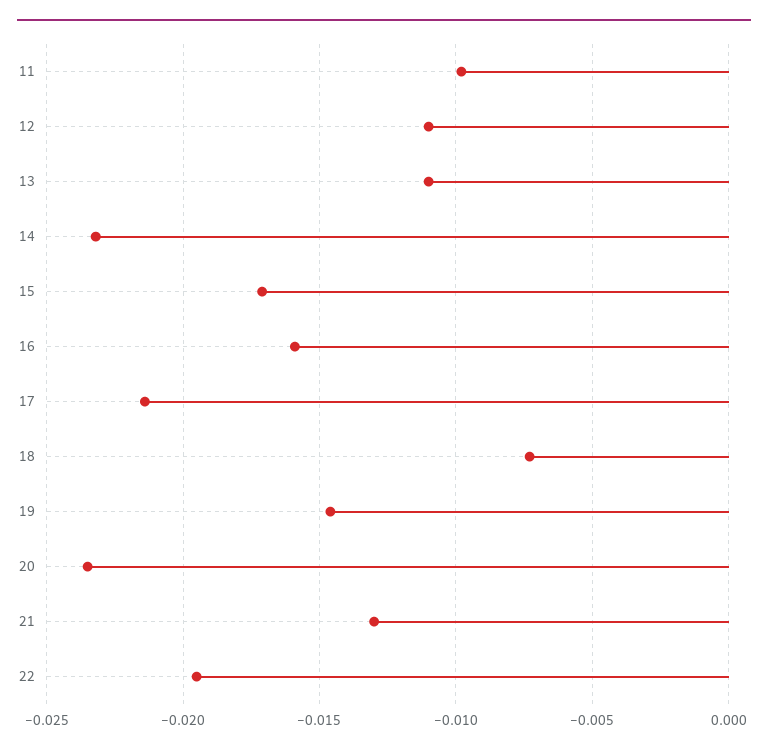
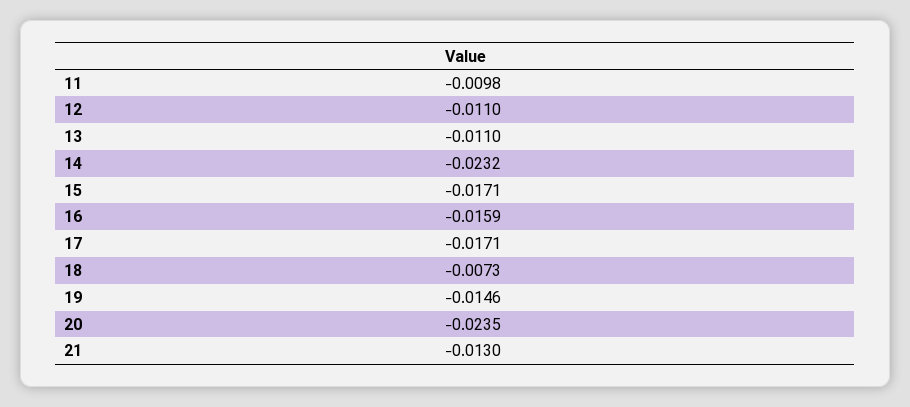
17: -0.0215 -> -0.0171
22: -0.0195 -> none

